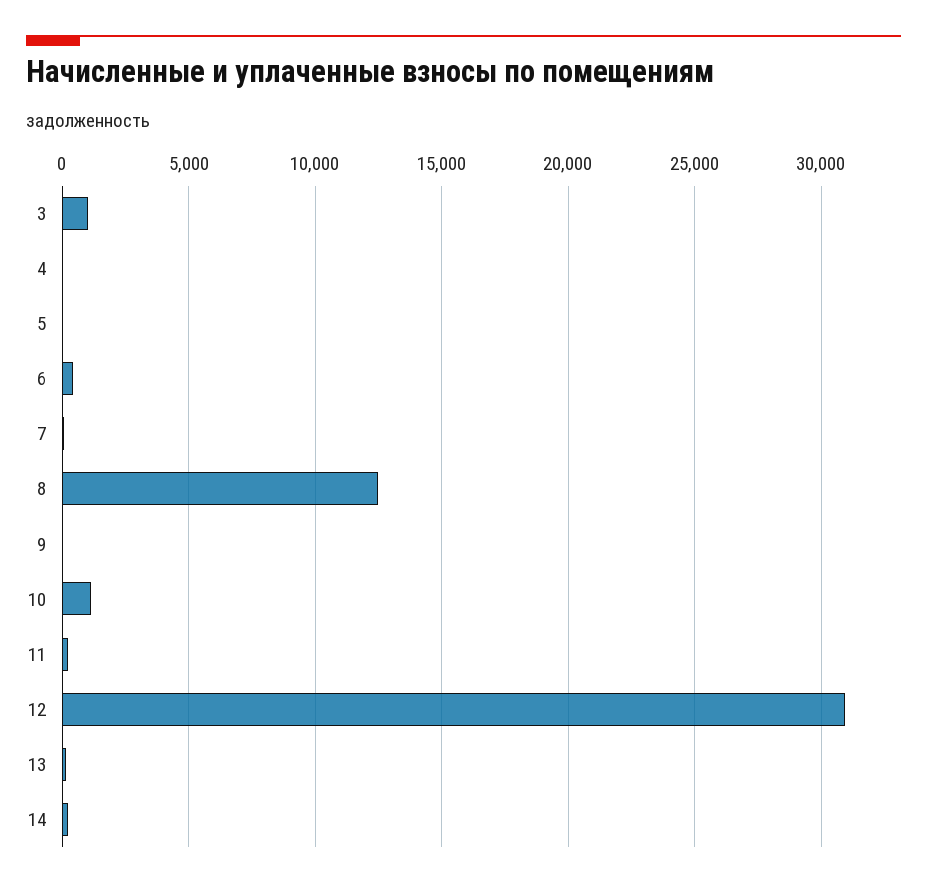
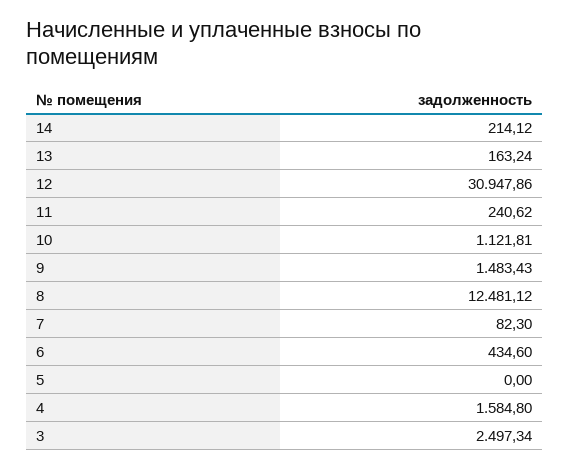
3: 1000 -> 2497.34
4: 0 -> 1584.8
9: 0 -> 1483.43

